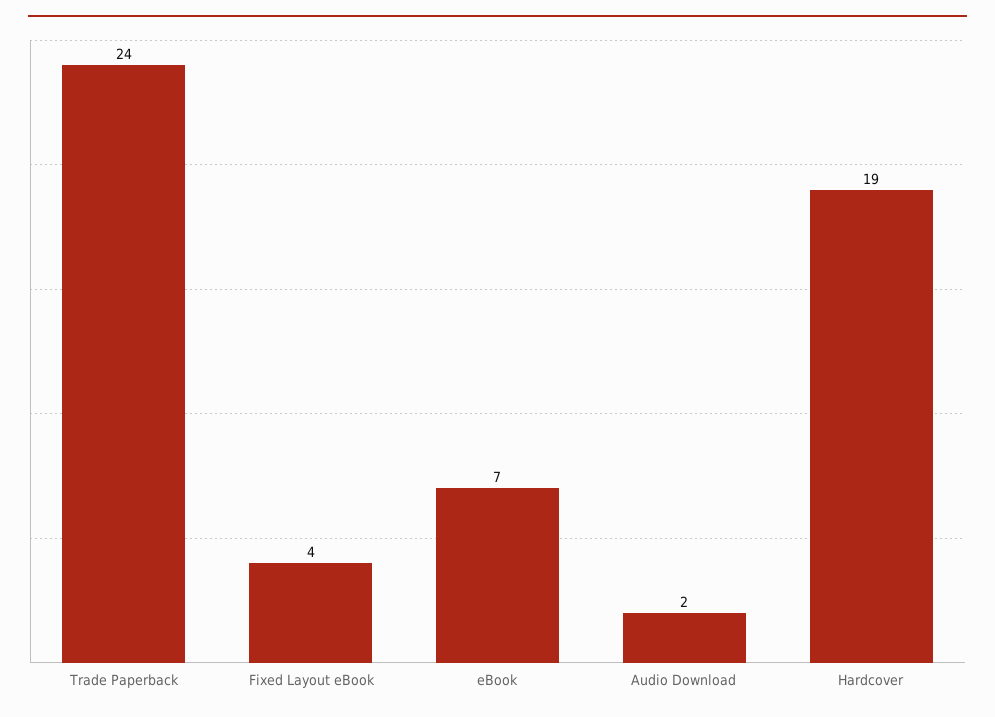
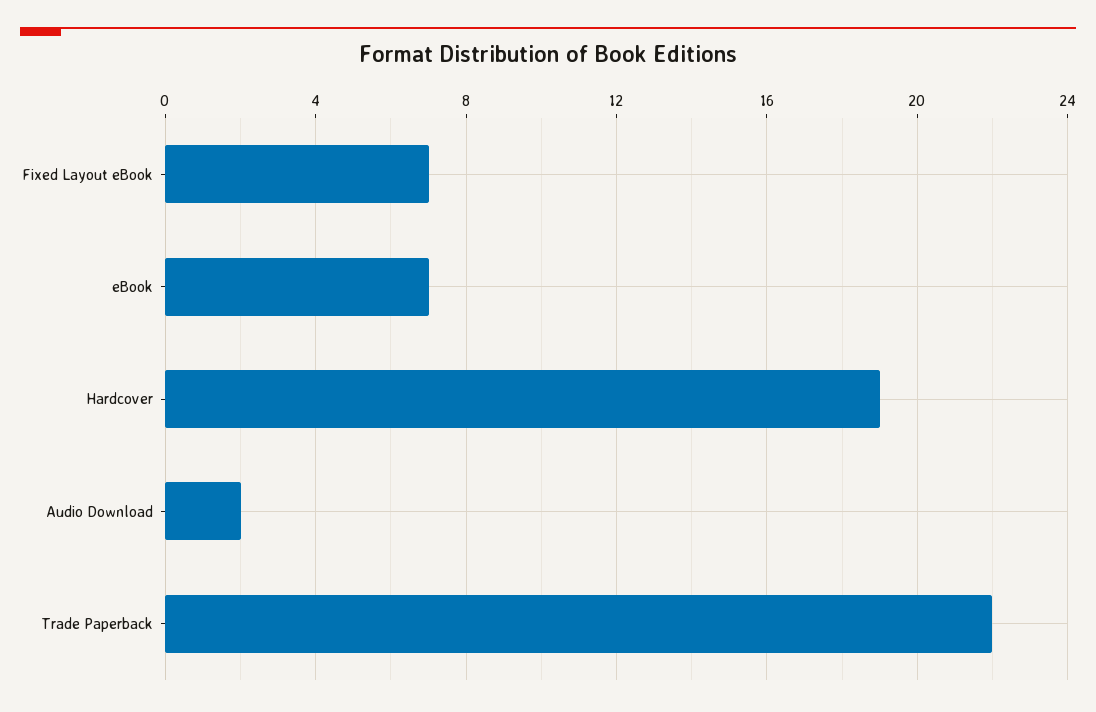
Trade Paperback: 24 -> 22
Fixed Layout eBook: 4 -> 7

